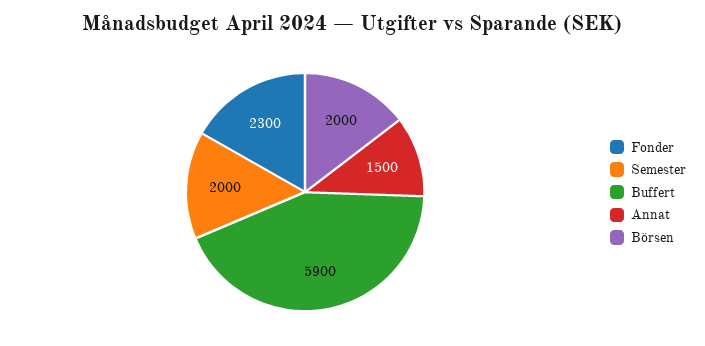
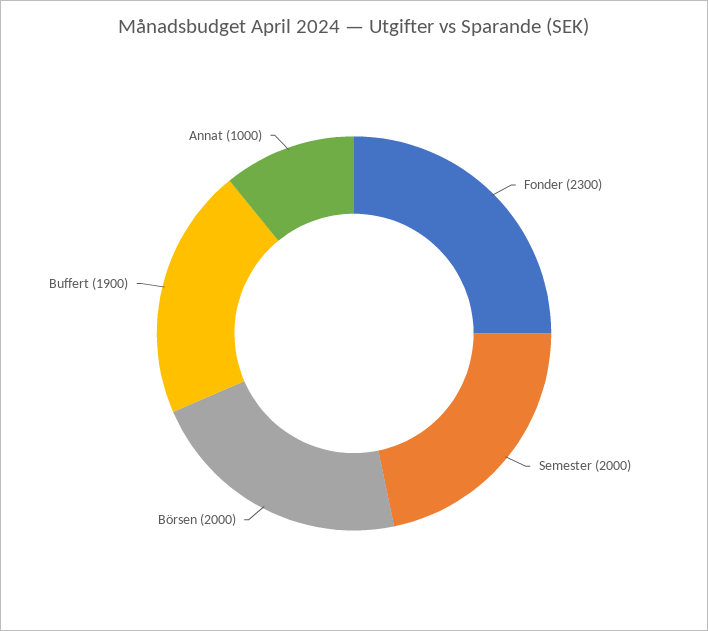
Buffert: 5900 -> 1900
Annat: 1500 -> 1000

